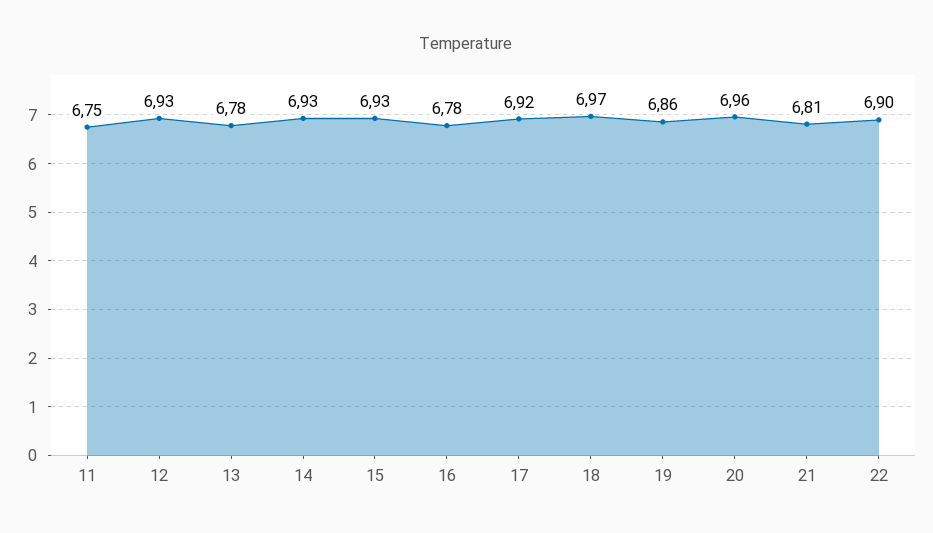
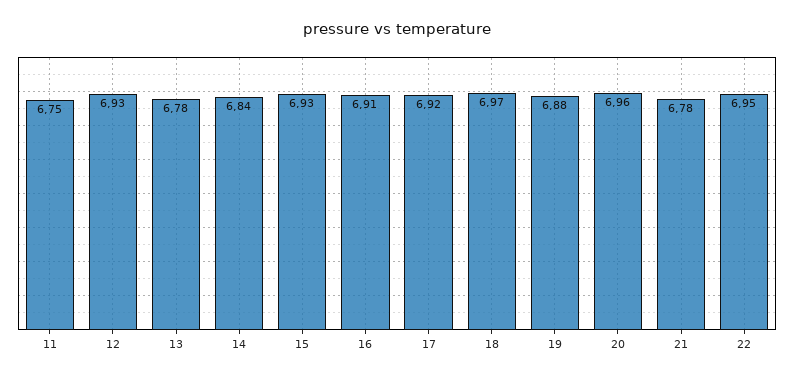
14: 6.93 -> 6.84
16: 6.78 -> 6.91
19: 6.86 -> 6.88
21: 6.81 -> 6.78
22: 6.9 -> 6.95

